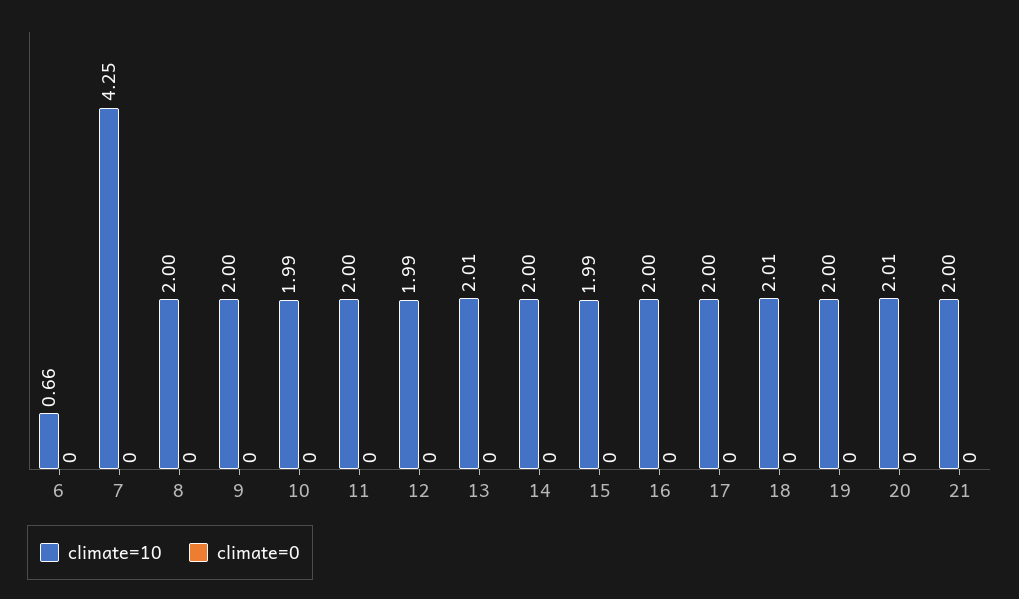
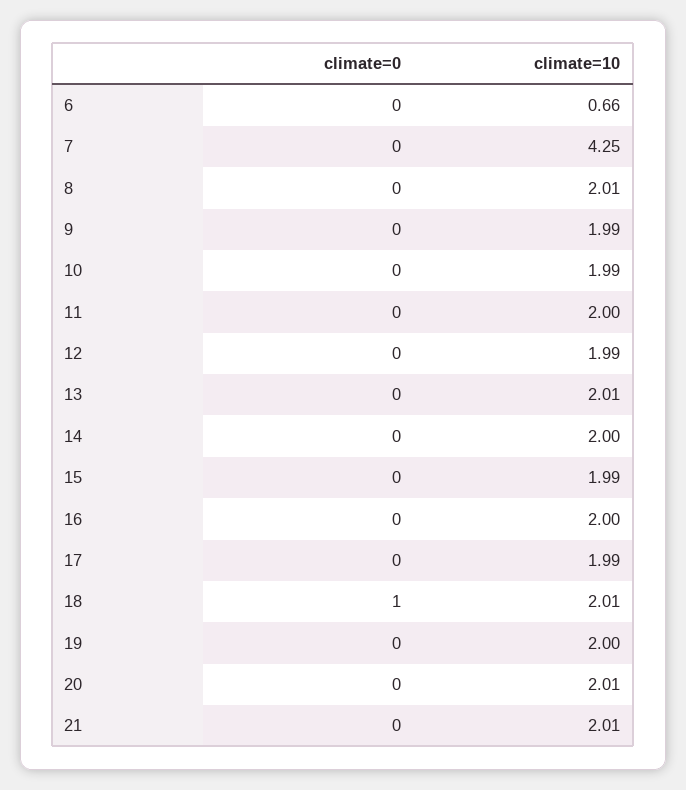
climate=10, 8: 2 -> 2.01
climate=10, 9: 2 -> 1.99
climate=10, 17: 2 -> 1.99
climate=0, 18: 0 -> 1
climate=10, 21: 2 -> 2.01

